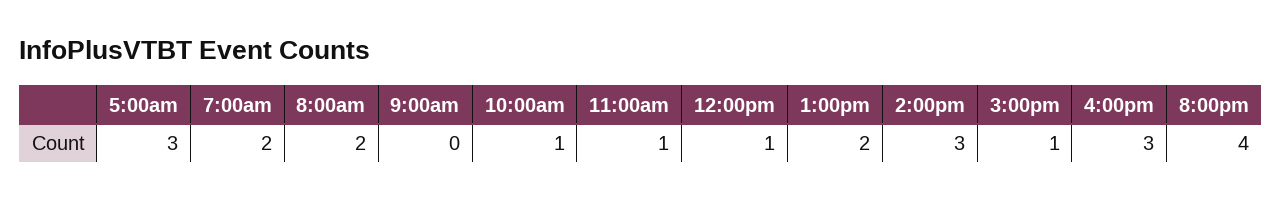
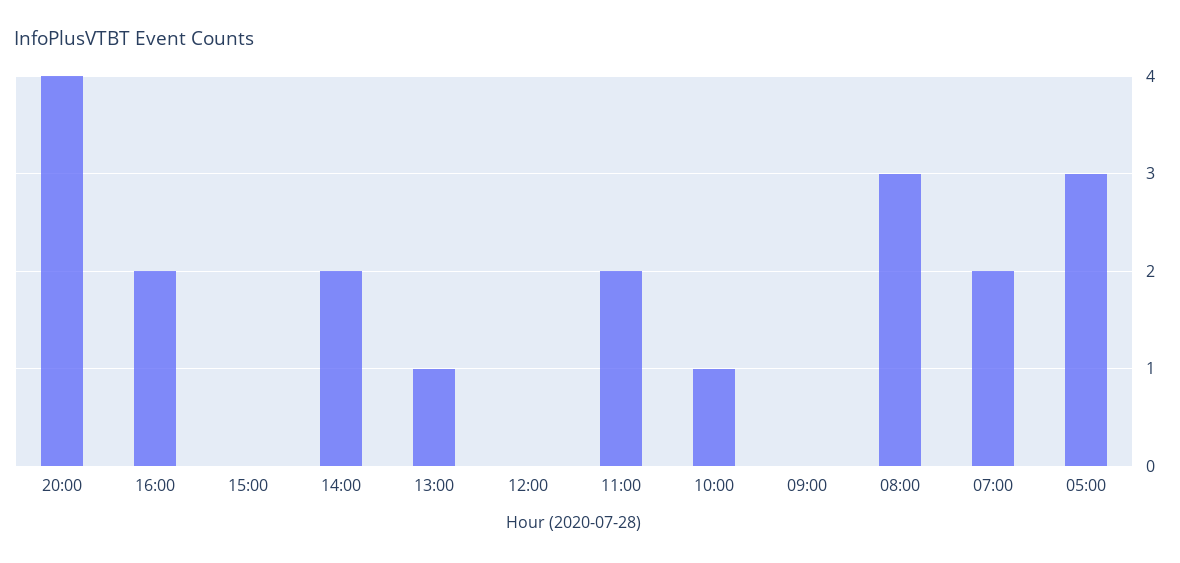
8:00am: 2 -> 3
11:00am: 1 -> 2
12:00pm: 1 -> 0
1:00pm: 2 -> 1
2:00pm: 3 -> 2
3:00pm: 1 -> 0
4:00pm: 3 -> 2

